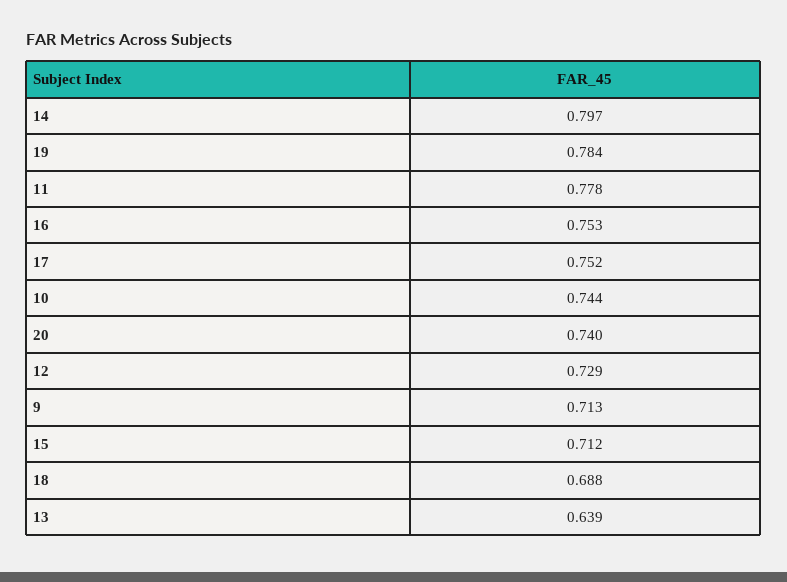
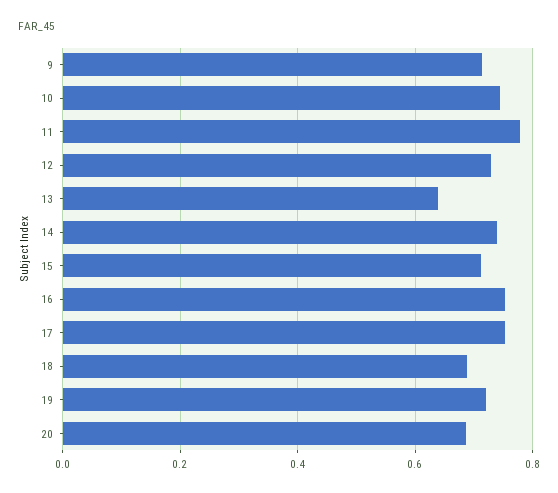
14: 0.797 -> 0.74
19: 0.784 -> 0.72
20: 0.74 -> 0.68

